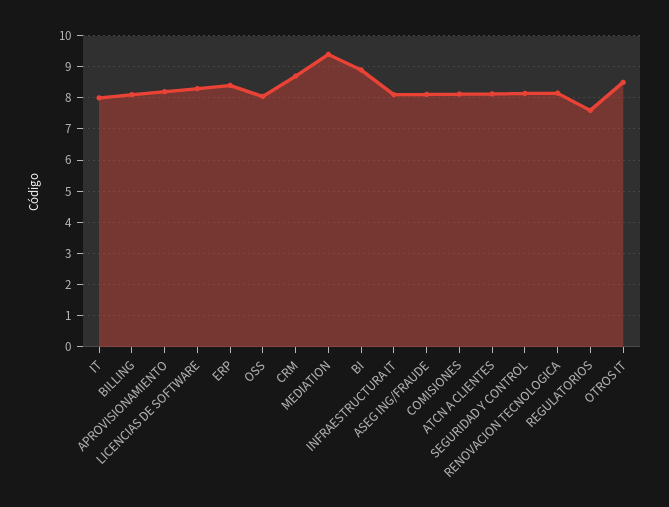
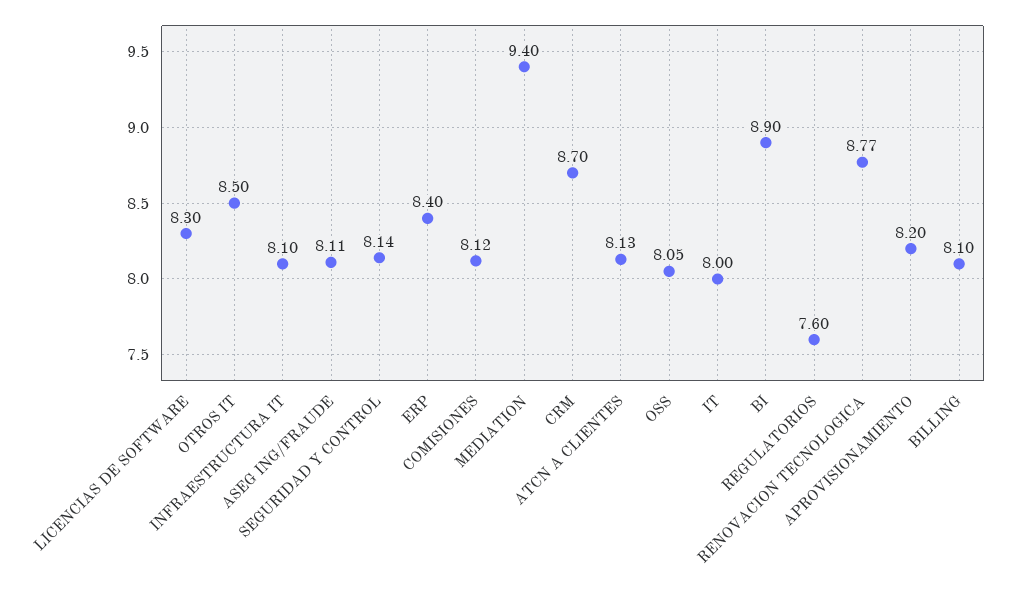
RENOVACION TECNOLOGICA: 8.2 -> 8.77

